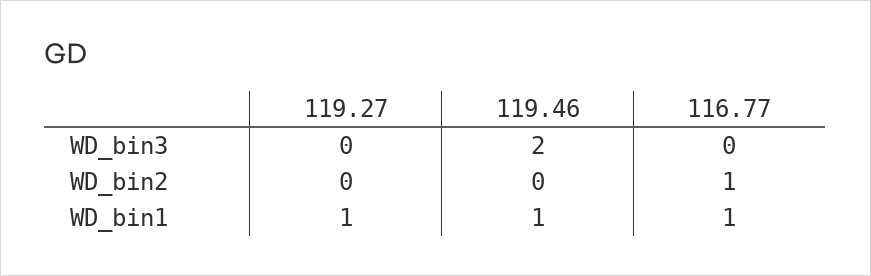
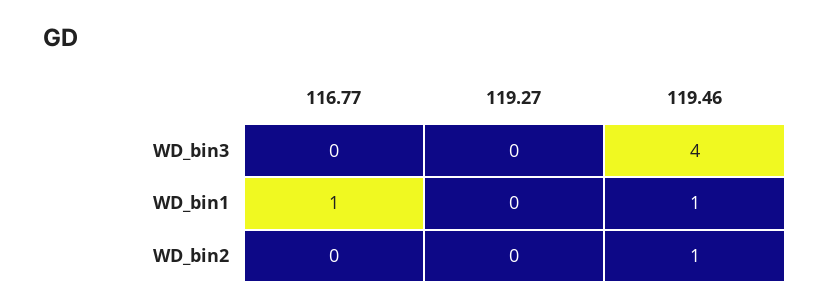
119.46, WD_bin3: 2 -> 4
119.46, WD_bin2: 0 -> 1
116.77, WD_bin2: 1 -> 0
119.27, WD_bin1: 1 -> 0

